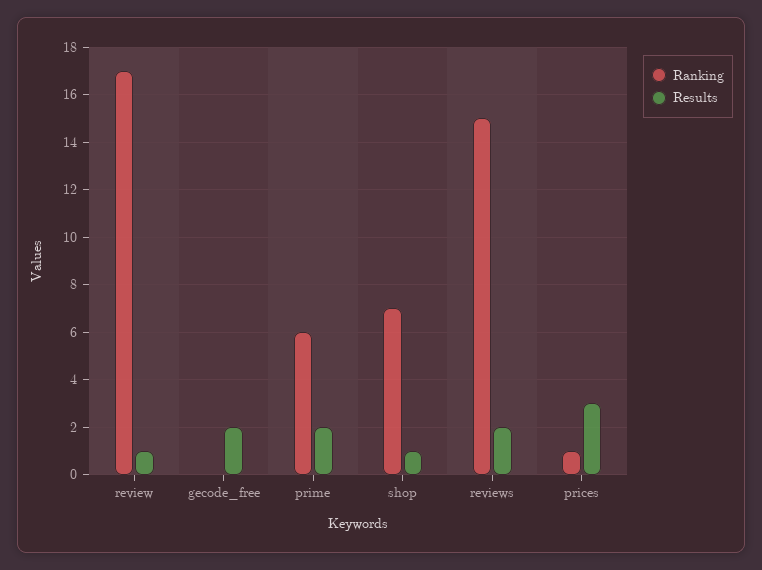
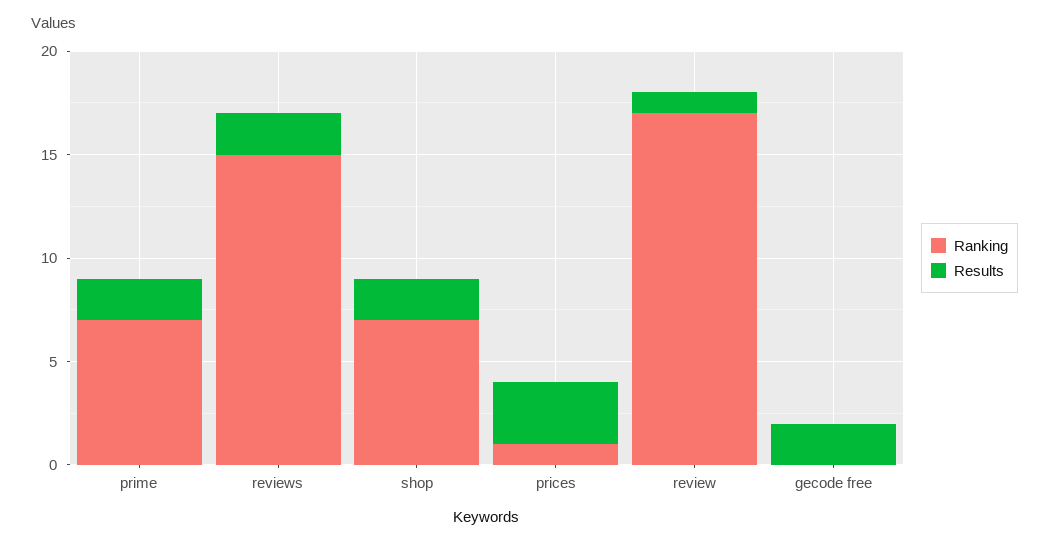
Ranking, prime: 6 -> 7
Results, shop: 1 -> 2

